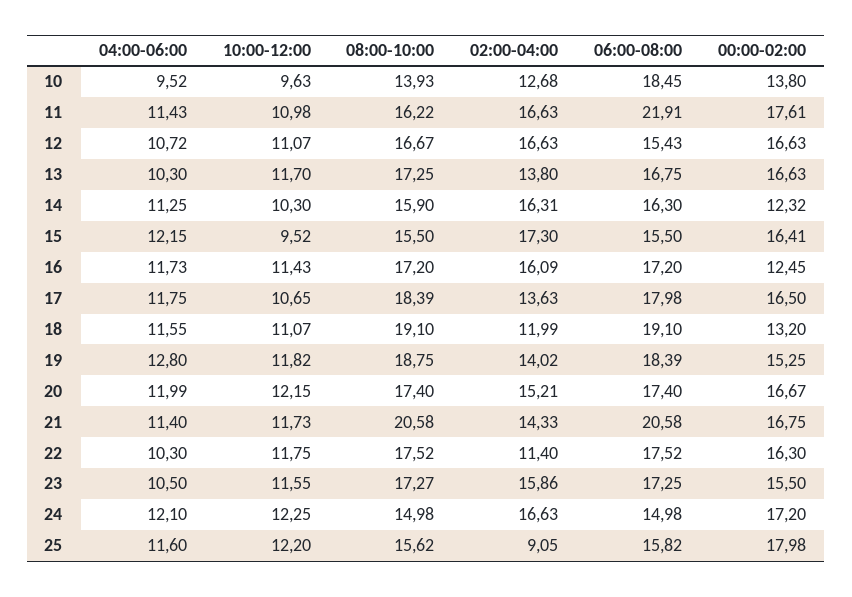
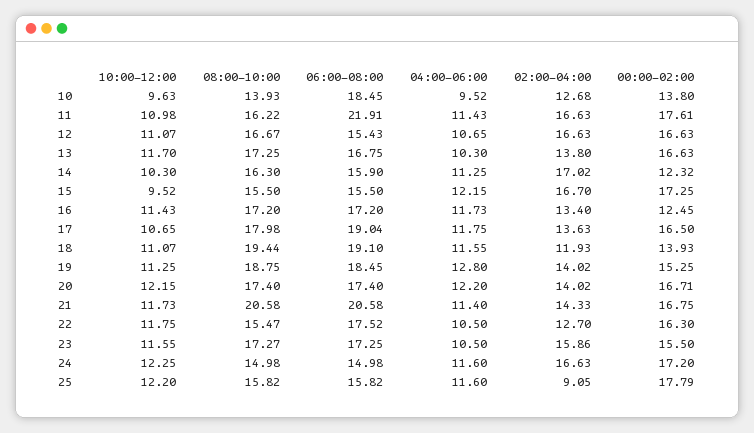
04:00-06:00, 12: 10.72 -> 10.65
08:00-10:00, 14: 15.9 -> 16.3
02:00-04:00, 14: 16.31 -> 17.02
06:00-08:00, 14: 16.3 -> 15.9
02:00-04:00, 15: 17.3 -> 16.7
00:00-02:00, 15: 16.41 -> 17.25
02:00-04:00, 16: 16.09 -> 13.4
08:00-10:00, 17: 18.39 -> 17.98
06:00-08:00, 17: 17.98 -> 19.04
08:00-10:00, 18: 19.1 -> 19.44
02:00-04:00, 18: 11.99 -> 11.93
00:00-02:00, 18: 13.2 -> 13.93
10:00-12:00, 19: 11.82 -> 11.25
06:00-08:00, 19: 18.39 -> 18.45
04:00-06:00, 20: 11.99 -> 12.2
02:00-04:00, 20: 15.21 -> 14.02
00:00-02:00, 20: 16.67 -> 16.71
04:00-06:00, 22: 10.3 -> 10.5
08:00-10:00, 22: 17.52 -> 15.47
02:00-04:00, 22: 11.4 -> 12.7
04:00-06:00, 24: 12.1 -> 11.6
08:00-10:00, 25: 15.62 -> 15.82
00:00-02:00, 25: 17.98 -> 17.79

